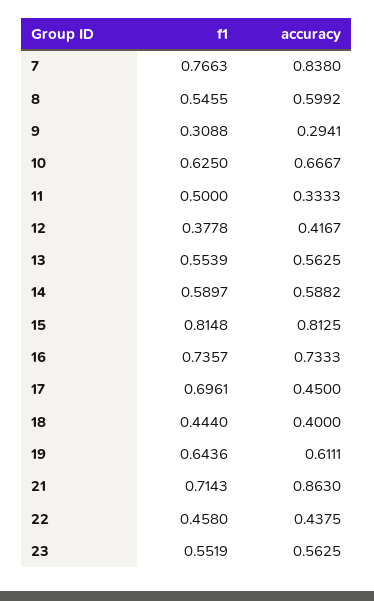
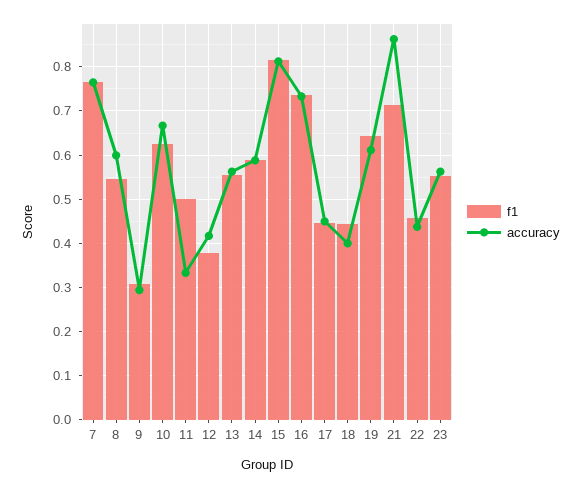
accuracy, 7: 0.838 -> 0.76
f1, 17: 0.6961 -> 0.44

